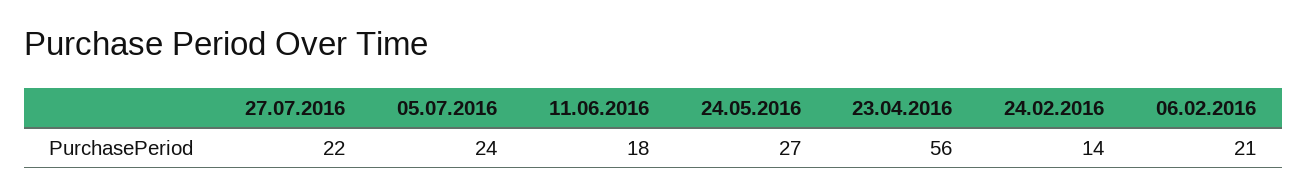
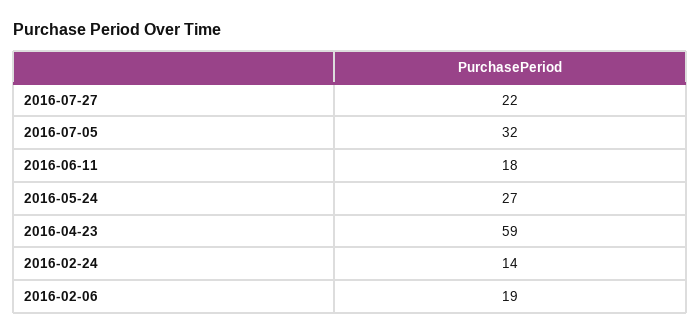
05.07.2016: 24 -> 32
23.04.2016: 56 -> 59
06.02.2016: 21 -> 19

